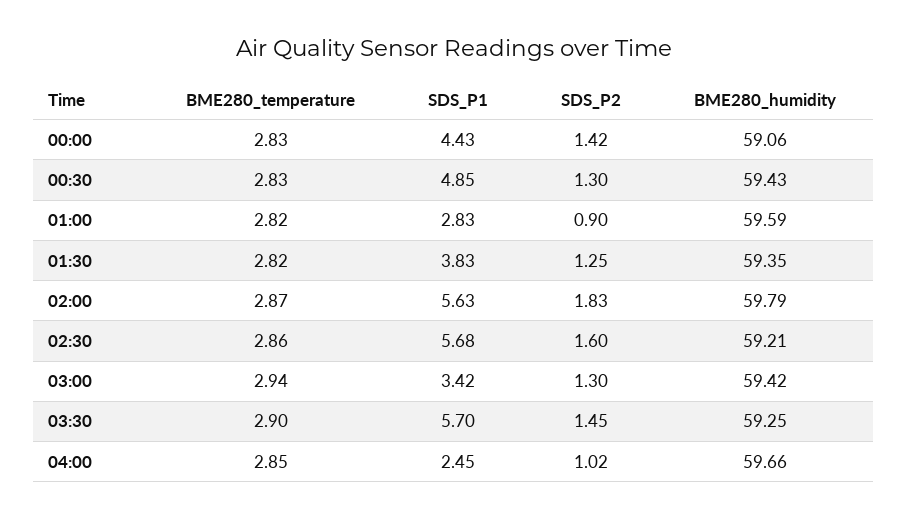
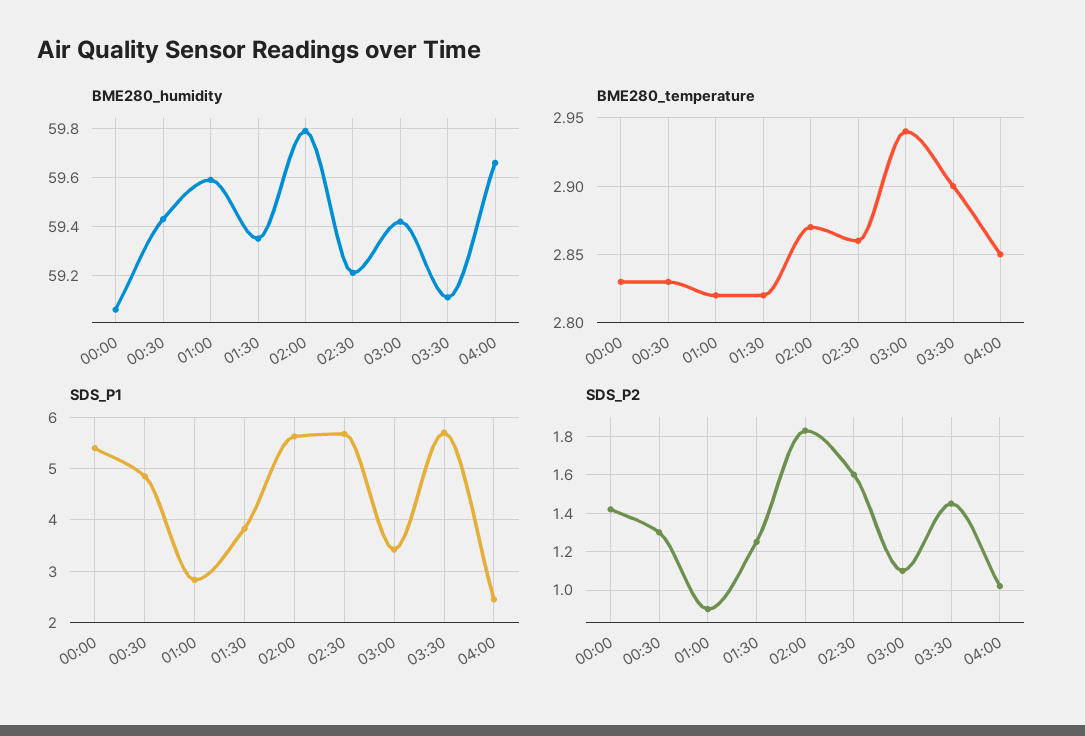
SDS_P1, 00:00: 4.43 -> 5.4
SDS_P2, 03:00: 1.3 -> 1.1
BME280_humidity, 03:30: 59.25 -> 59.1

